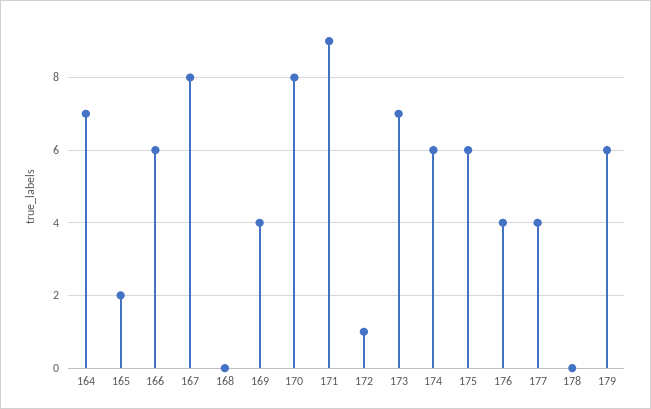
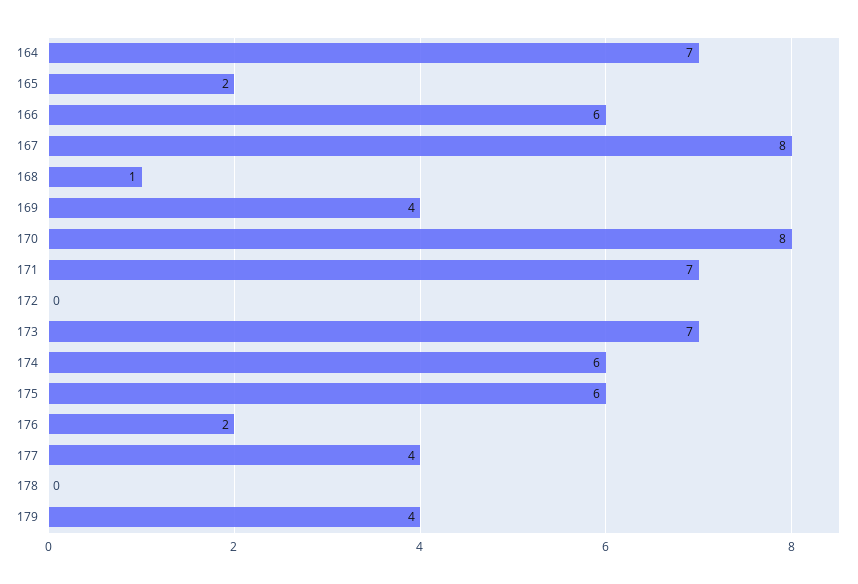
168: 0 -> 1
171: 9 -> 7
172: 1 -> 0
176: 4 -> 2
179: 6 -> 4

